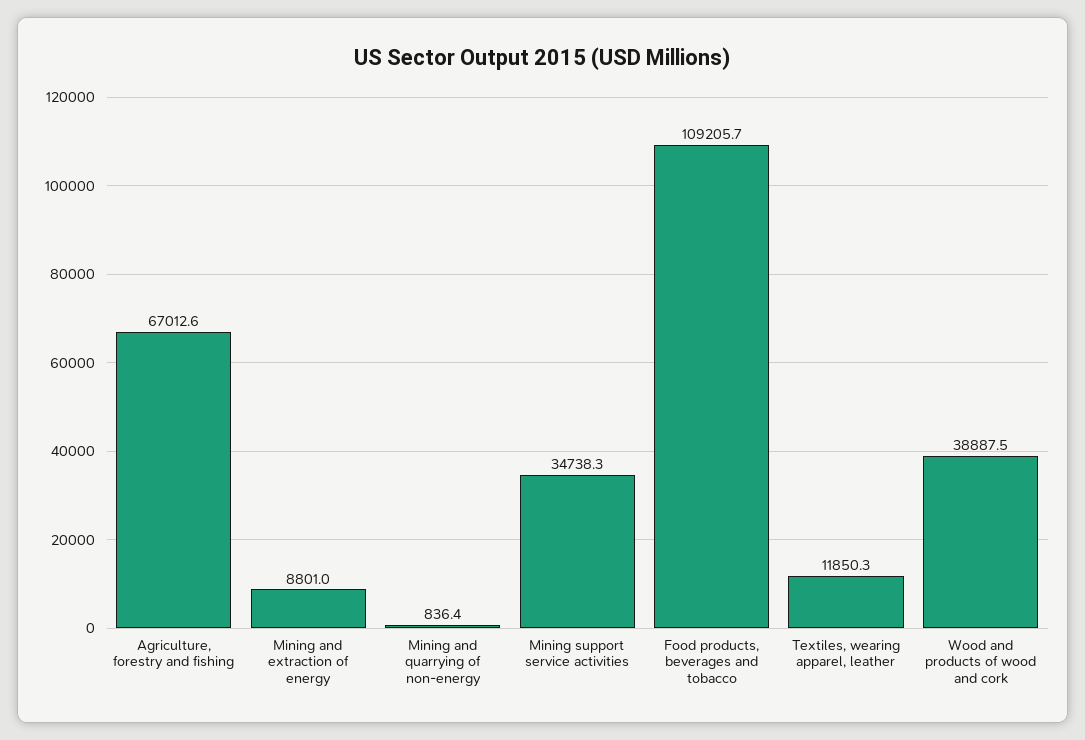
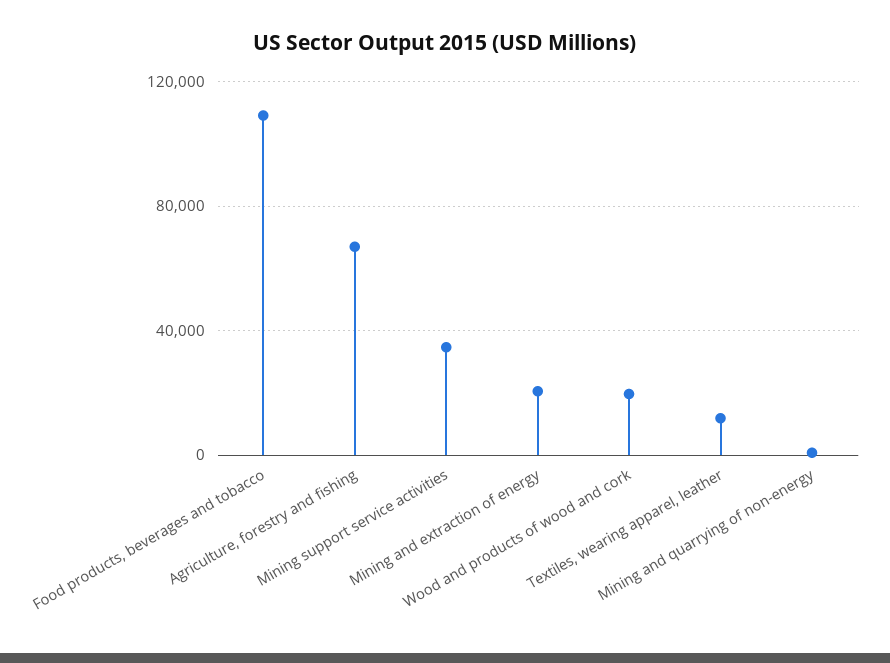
Mining and extraction of energy: 8801 -> 20000
Wood and products of wood and cork: 38887.5 -> 20000

